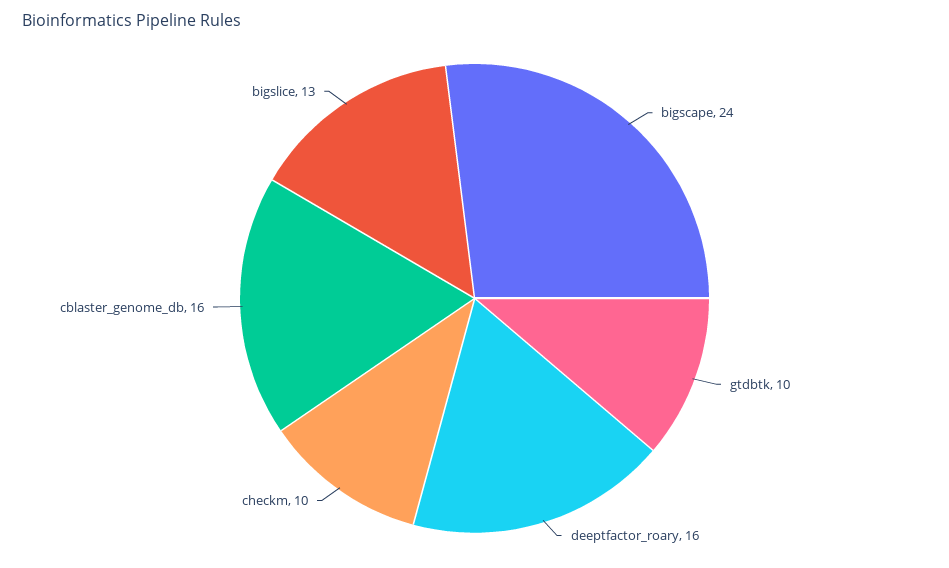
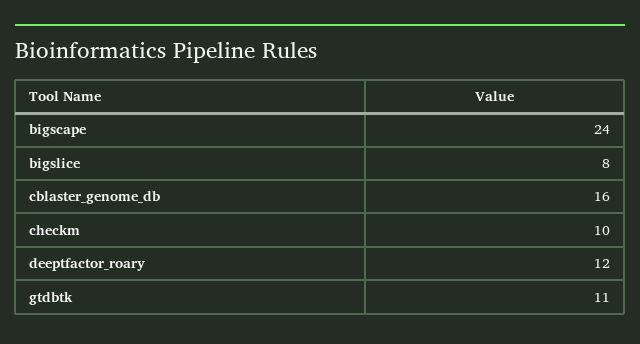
gtdbtk: 10 -> 11
deeptfactor_roary: 16 -> 12
bigslice: 13 -> 8

